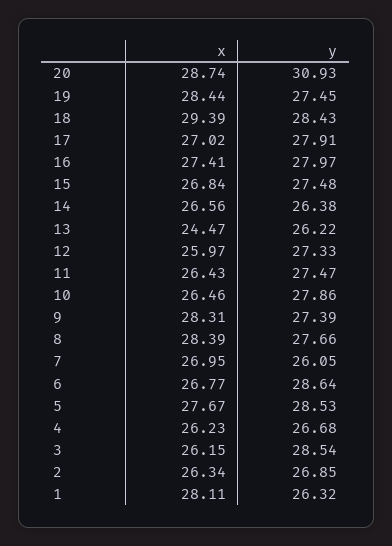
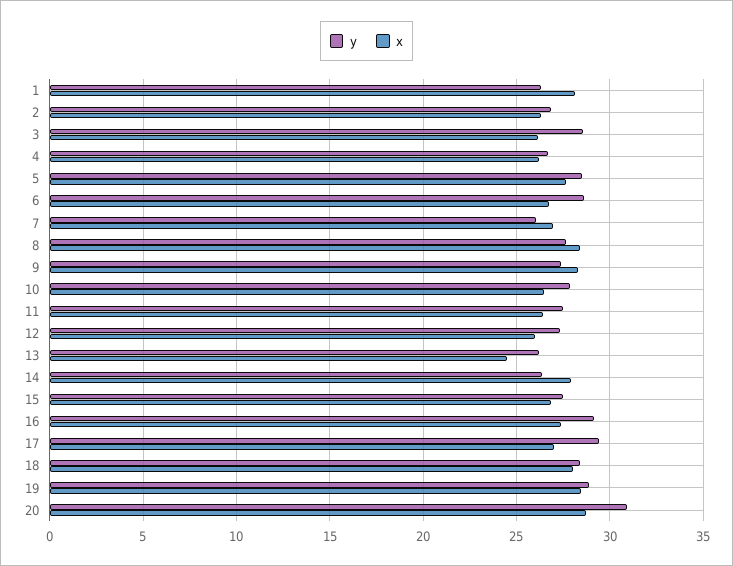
y, 19: 27.45 -> 29
x, 18: 29.39 -> 28
y, 17: 27.91 -> 29.5
y, 16: 27.97 -> 29
x, 14: 26.56 -> 28

